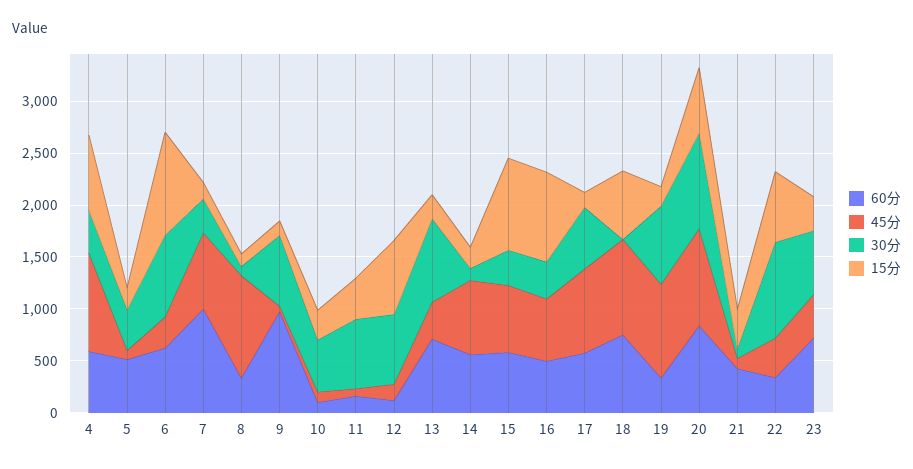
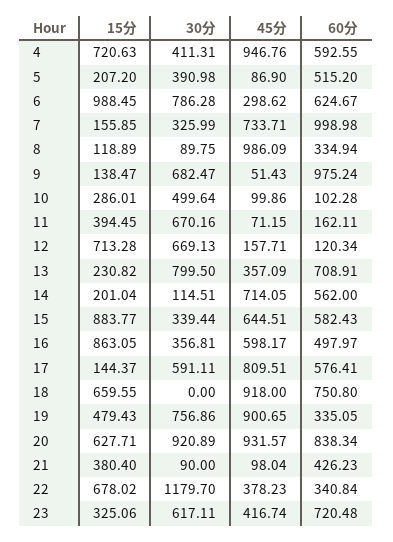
15分, 19: 200 -> 479.43
30分, 22: 900 -> 1179.7

